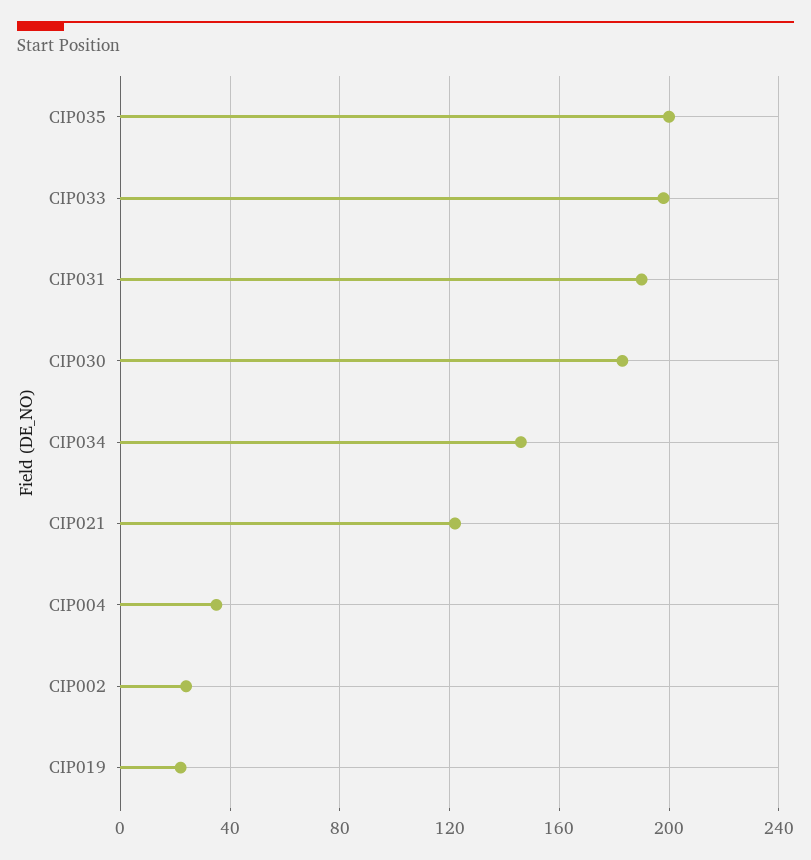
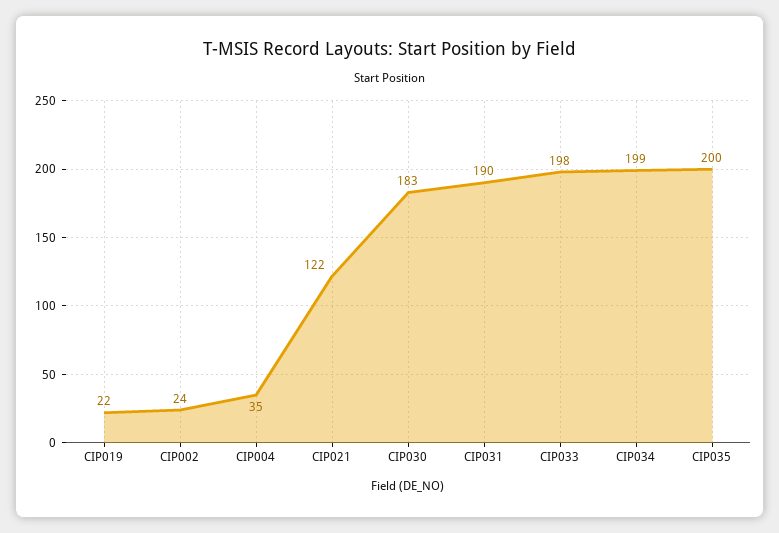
CIP034: 145 -> 199

